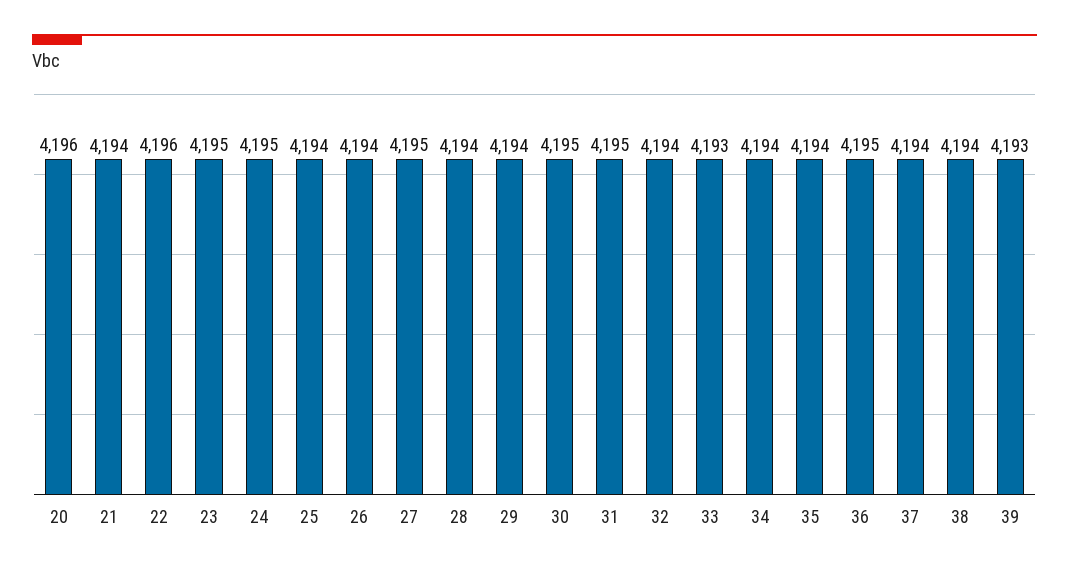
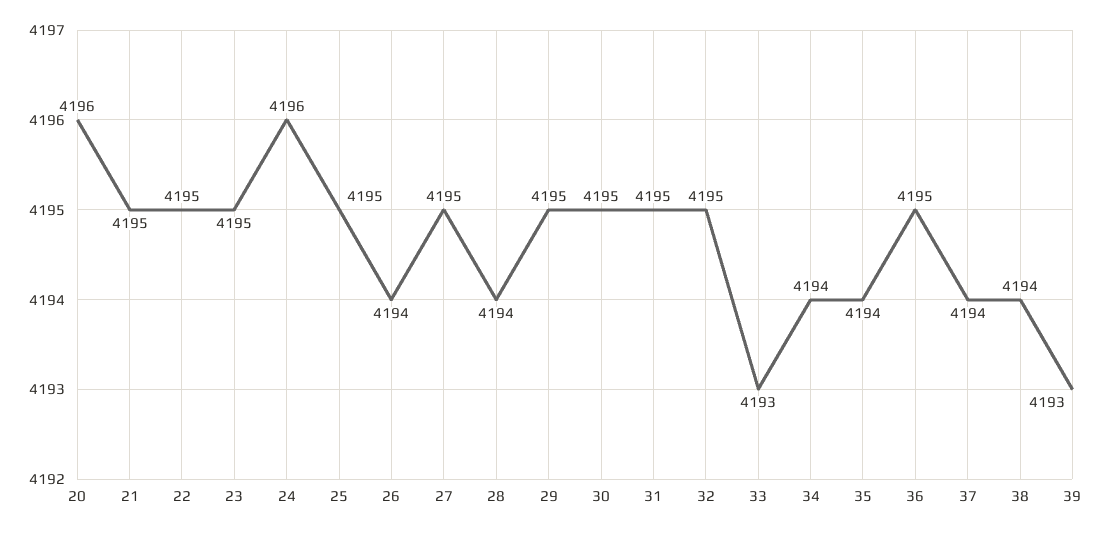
21: 4194 -> 4195
22: 4196 -> 4195
24: 4195 -> 4196
25: 4194 -> 4195
29: 4194 -> 4195
32: 4194 -> 4195

